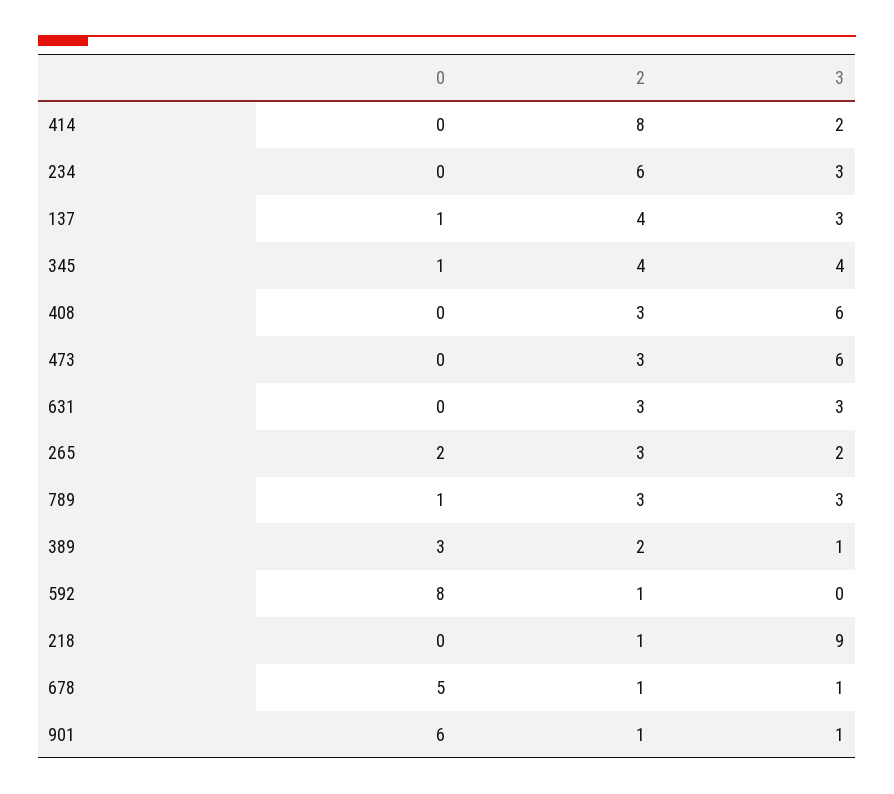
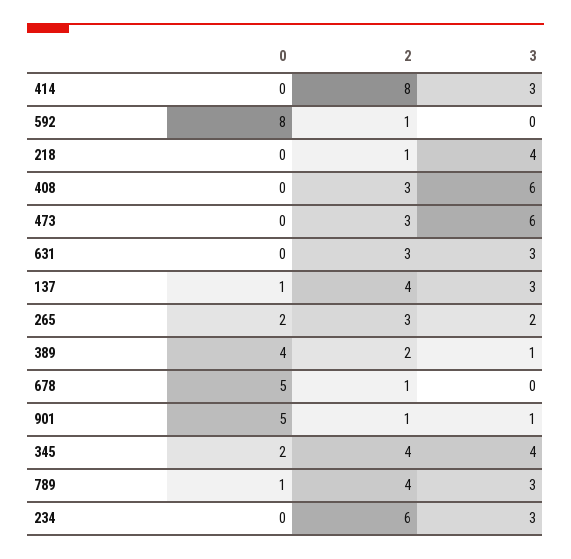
3, 414: 2 -> 3
0, 345: 1 -> 2
2, 789: 3 -> 4
0, 389: 3 -> 4
3, 218: 9 -> 4
3, 678: 1 -> 0
0, 901: 6 -> 5

